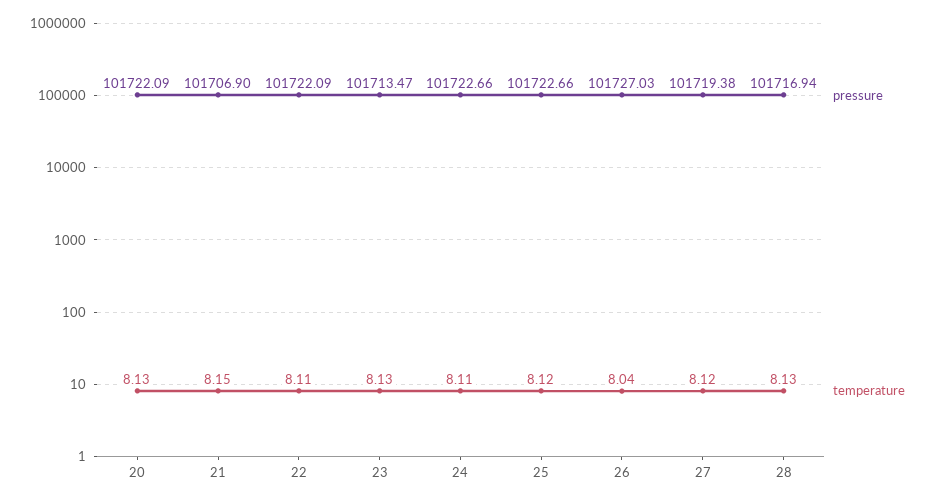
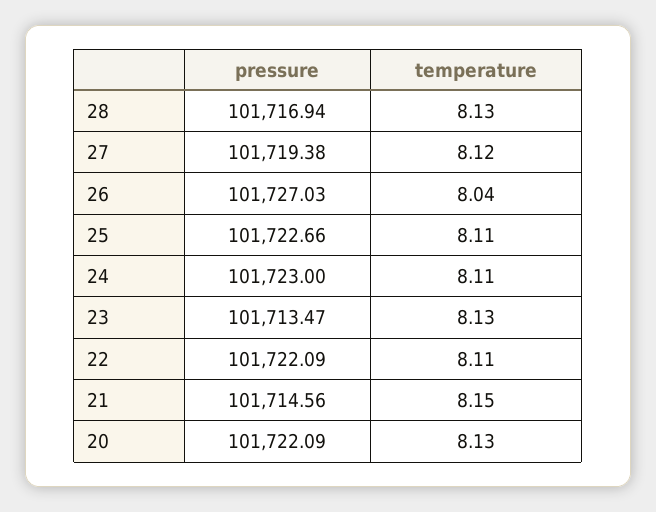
pressure, 21: 101706.9 -> 101714.56
pressure, 24: 101722.66 -> 101723
temperature, 25: 8.12 -> 8.11

